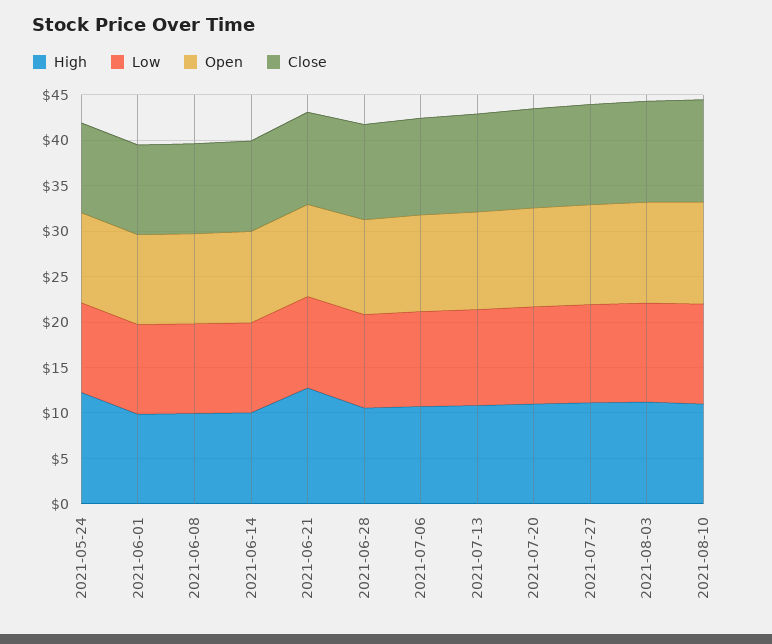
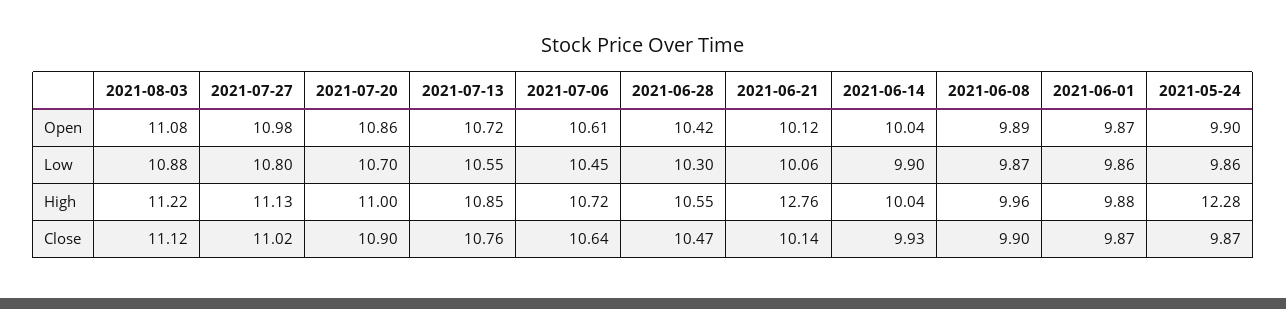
High, 2021-08-10: 11 -> none
Low, 2021-08-10: 11 -> none
Open, 2021-08-10: 11 -> none
Close, 2021-08-10: 11 -> none

